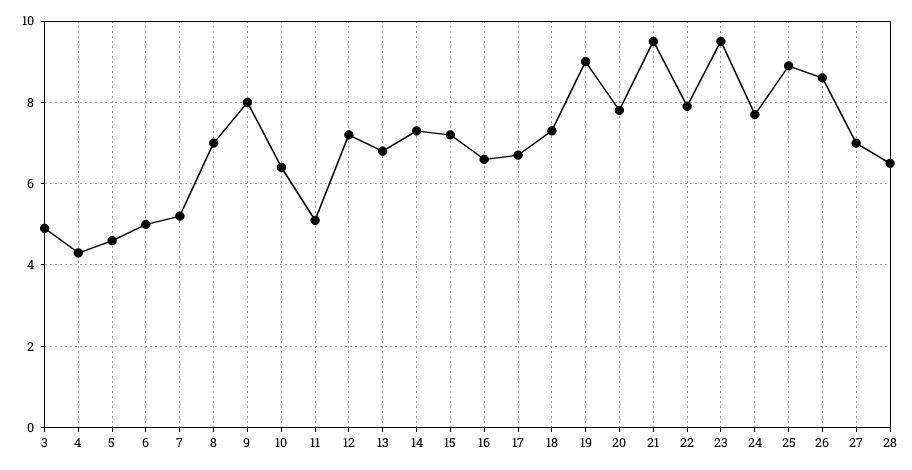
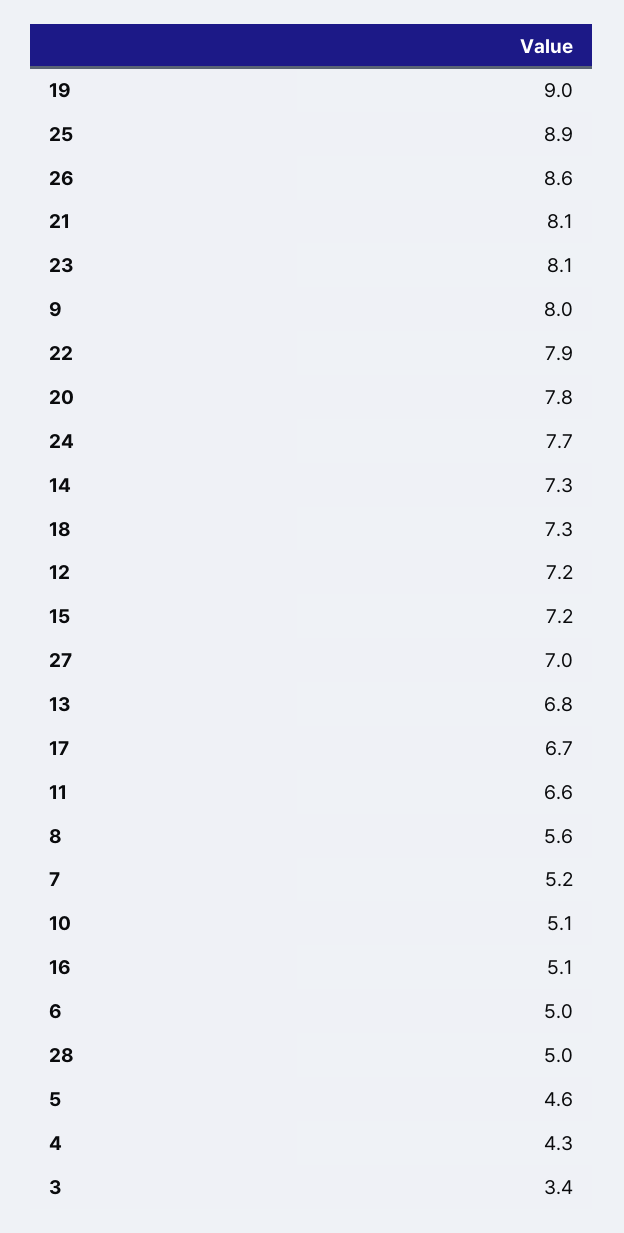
3: 5 -> 3.4
8: 7 -> 5.6
10: 6.5 -> 5.1
11: 5 -> 6.6
16: 6.5 -> 5.1
21: 9.5 -> 8.1
23: 9.5 -> 8.1
28: 6.5 -> 5

